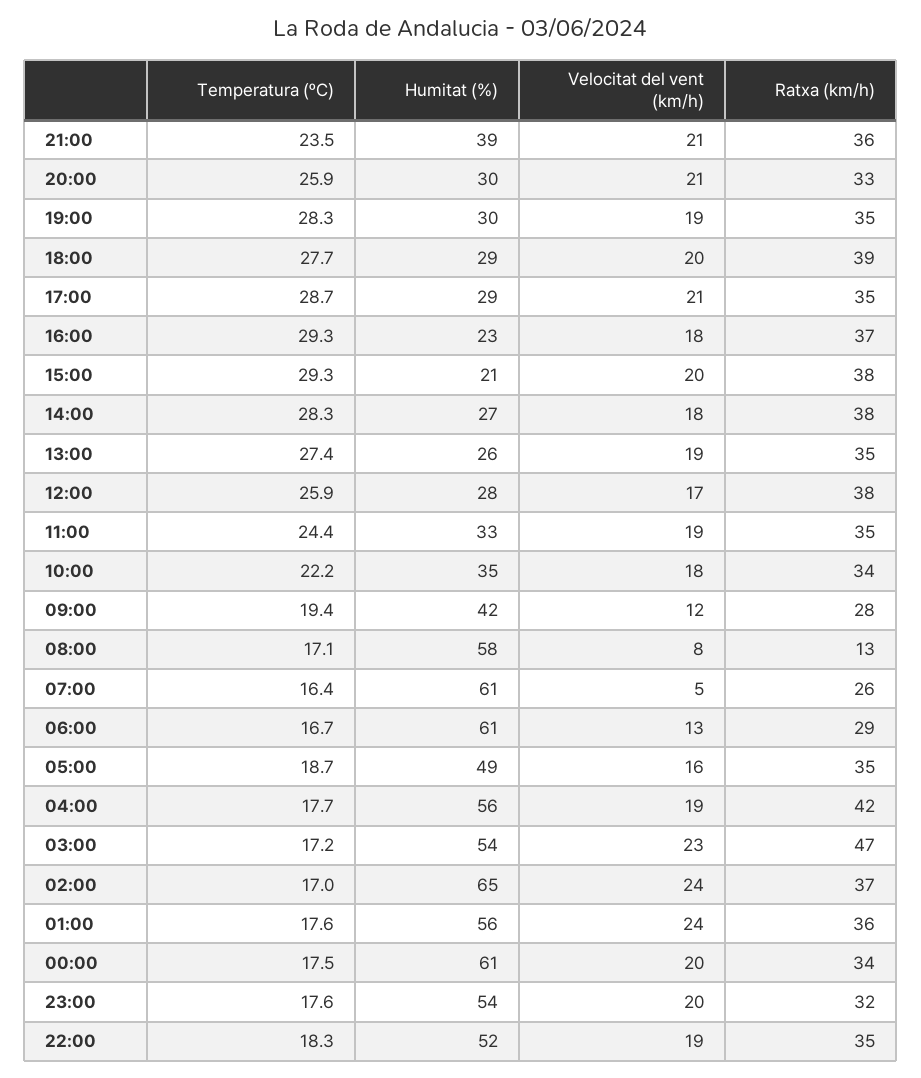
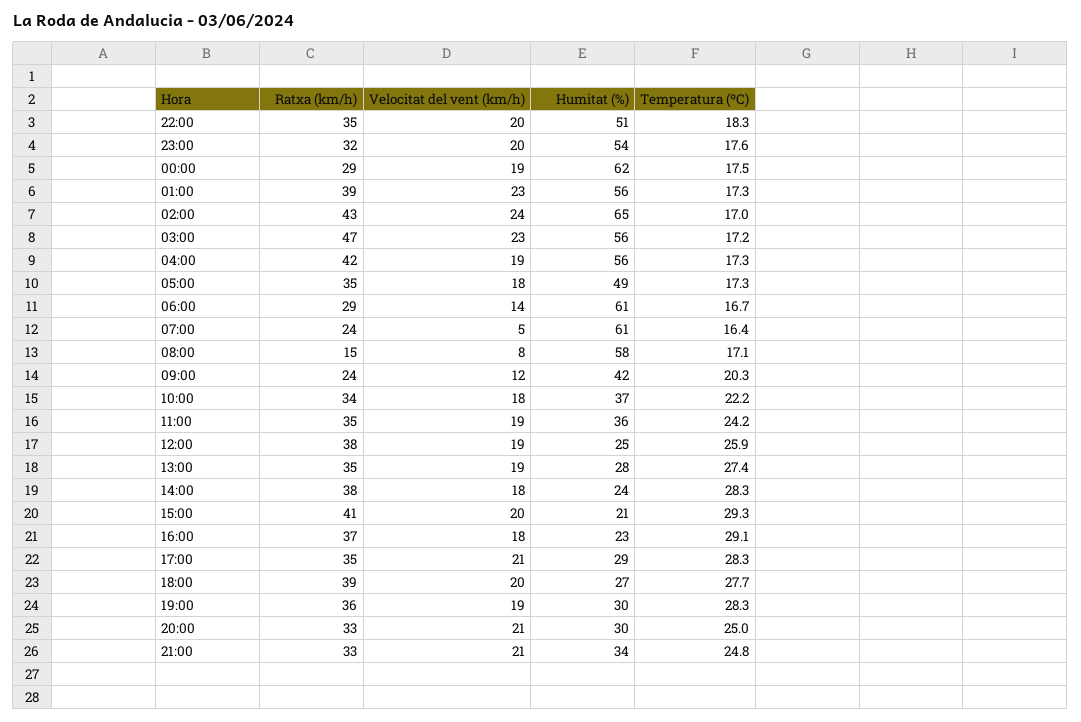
Temperatura (ºC), 21:00: 23.5 -> 24.8
Humitat (%), 21:00: 39 -> 34
Ratxa (km/h), 21:00: 36 -> 33
Temperatura (ºC), 20:00: 25.9 -> 25
Ratxa (km/h), 19:00: 35 -> 36
Humitat (%), 18:00: 29 -> 27
Temperatura (ºC), 17:00: 28.7 -> 28.3
Temperatura (ºC), 16:00: 29.3 -> 29.1
Ratxa (km/h), 15:00: 38 -> 41
Humitat (%), 14:00: 27 -> 24
Humitat (%), 13:00: 26 -> 28
Humitat (%), 12:00: 28 -> 25
Velocitat del vent (km/h), 12:00: 17 -> 19
Temperatura (ºC), 11:00: 24.4 -> 24.2
Humitat (%), 11:00: 33 -> 36
Humitat (%), 10:00: 35 -> 37
Temperatura (ºC), 09:00: 19.4 -> 20.3
Ratxa (km/h), 09:00: 28 -> 24
Ratxa (km/h), 08:00: 13 -> 15
Ratxa (km/h), 07:00: 26 -> 24
Velocitat del vent (km/h), 06:00: 13 -> 14
Temperatura (ºC), 05:00: 18.7 -> 17.3
Velocitat del vent (km/h), 05:00: 16 -> 18
Temperatura (ºC), 04:00: 17.7 -> 17.3
Humitat (%), 03:00: 54 -> 56
Ratxa (km/h), 02:00: 37 -> 43
Temperatura (ºC), 01:00: 17.6 -> 17.3
Velocitat del vent (km/h), 01:00: 24 -> 23
Ratxa (km/h), 01:00: 36 -> 39
Humitat (%), 00:00: 61 -> 62
Velocitat del vent (km/h), 00:00: 20 -> 19
Ratxa (km/h), 00:00: 34 -> 29
Humitat (%), 22:00: 52 -> 51
Velocitat del vent (km/h), 22:00: 19 -> 20

